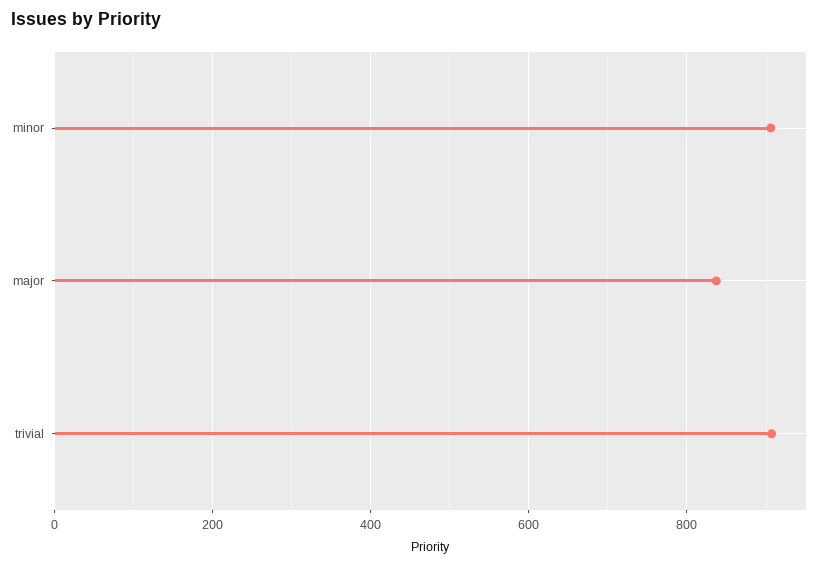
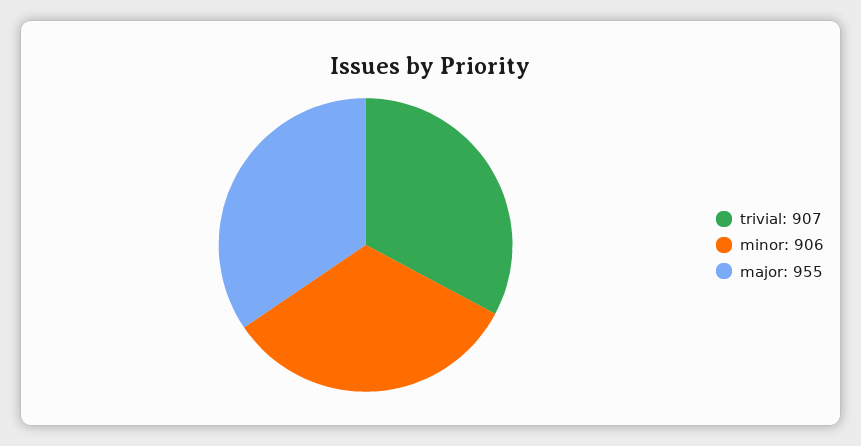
major: 840 -> 955

